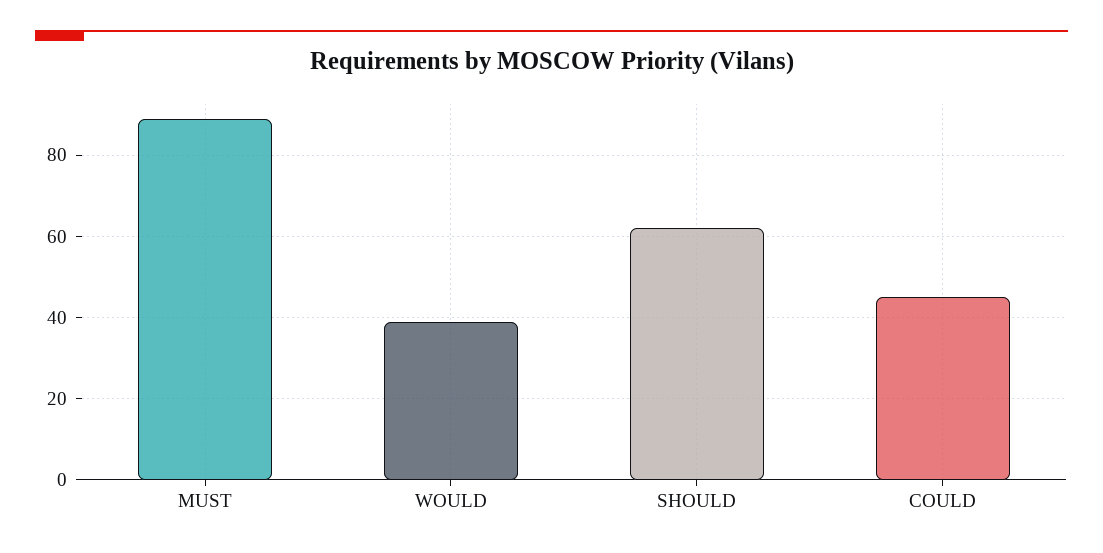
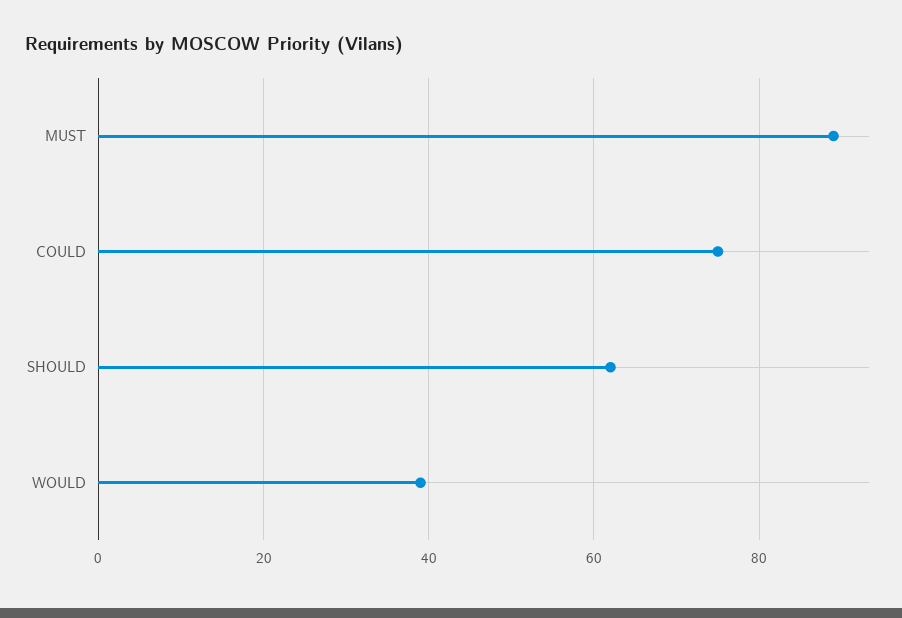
COULD: 45 -> 75

